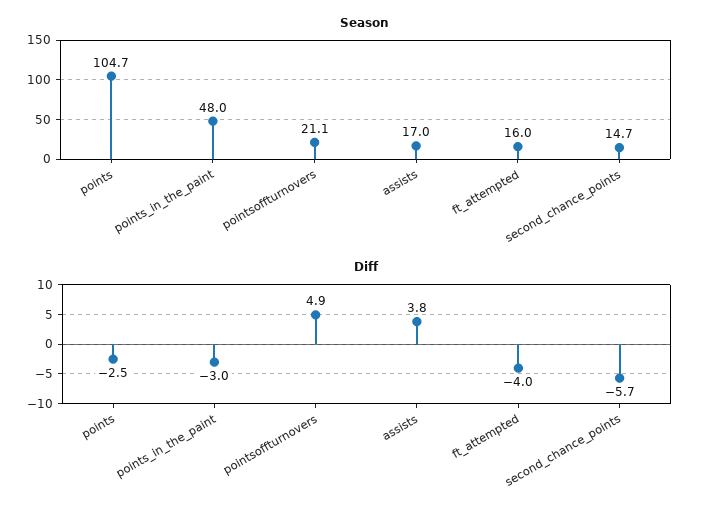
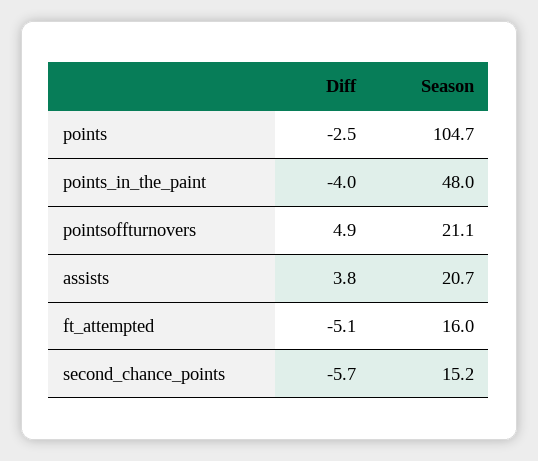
Season, assists: 17 -> 20.7
Season, second_chance_points: 14.7 -> 15.2
Diff, points_in_the_paint: -3 -> -4
Diff, ft_attempted: -4 -> -5.1

